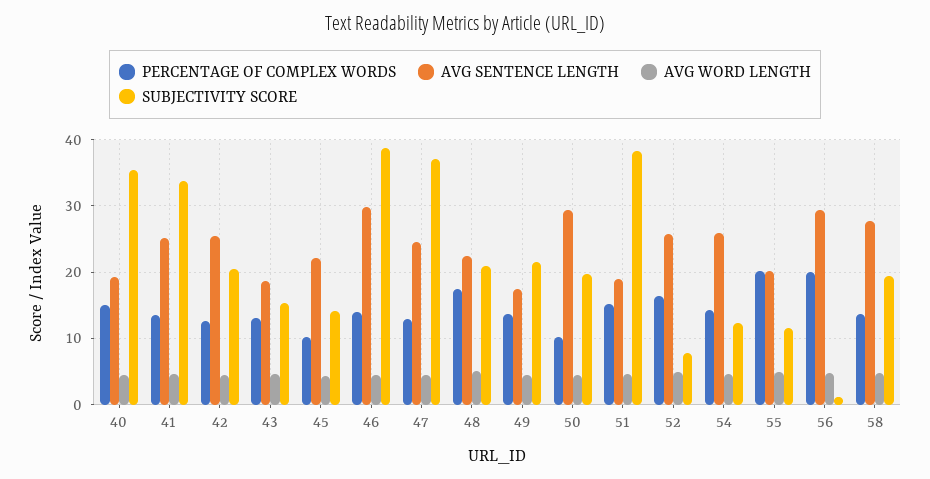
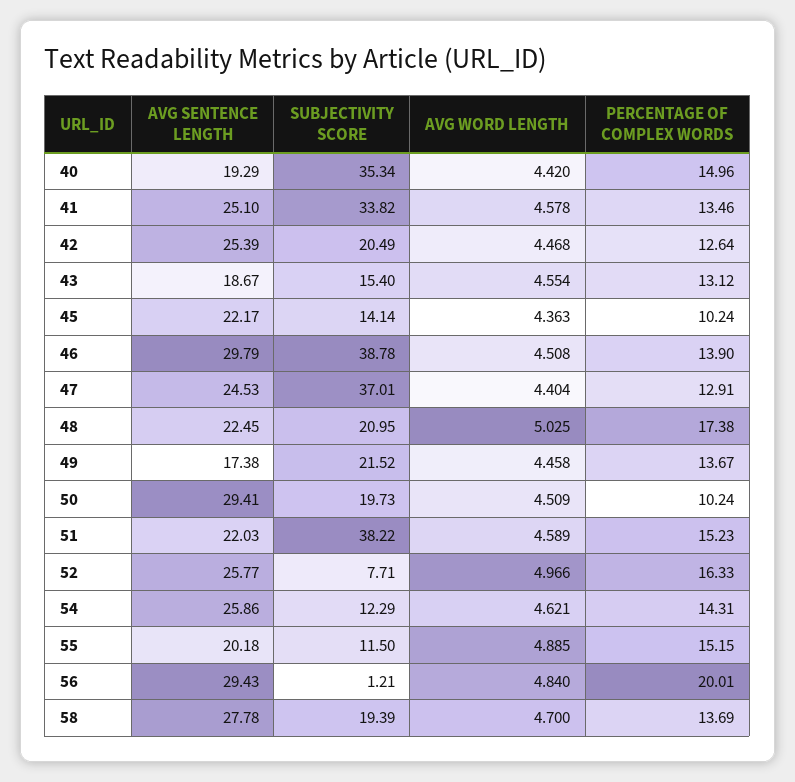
AVG SENTENCE LENGTH, 51: 19 -> 22.03
PERCENTAGE OF COMPLEX WORDS, 55: 20 -> 15.15

